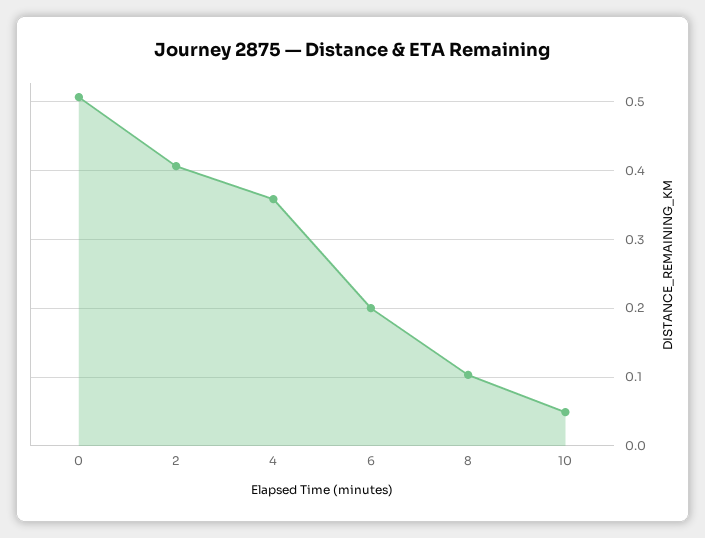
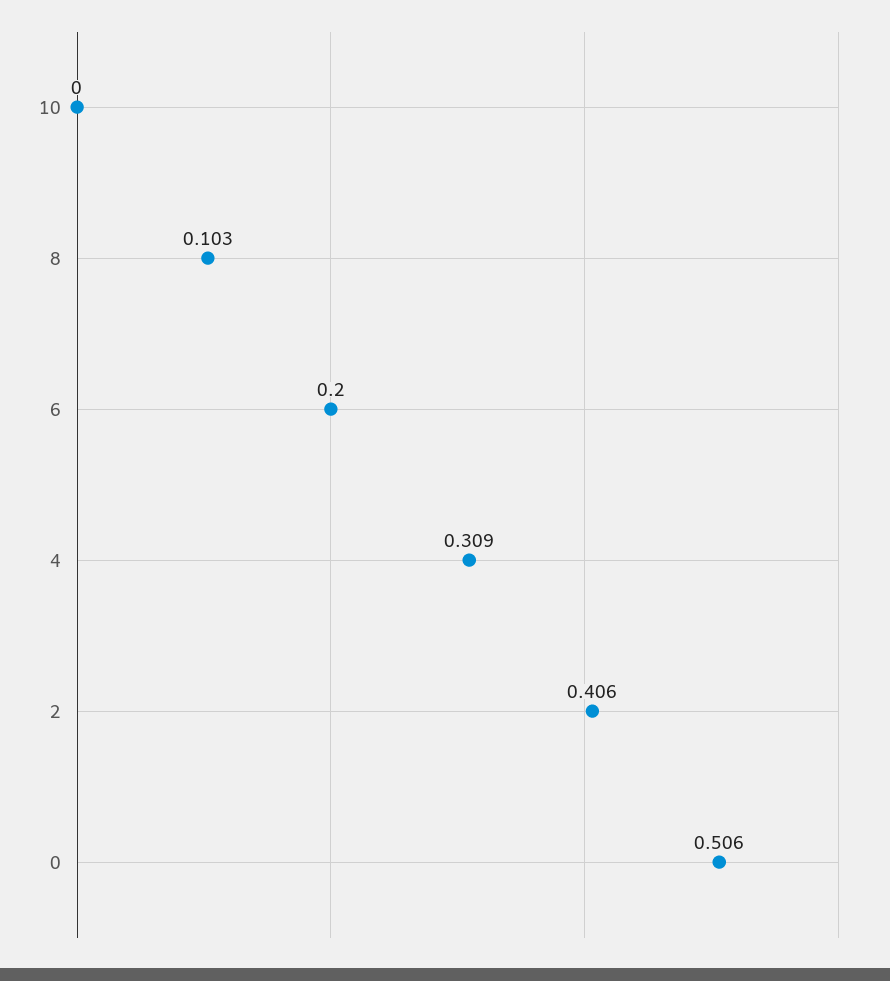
4: 0.36 -> 0.309
10: 0.05 -> 0

